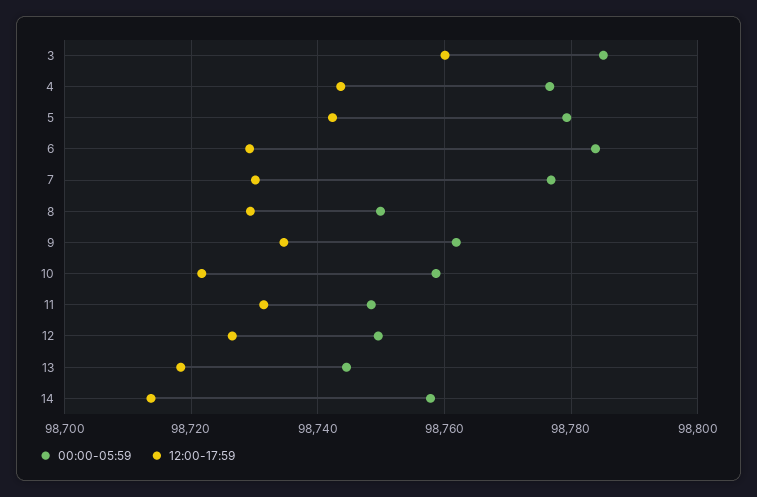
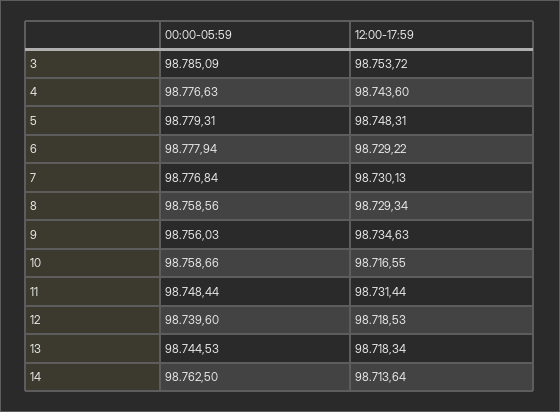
12:00-17:59, 3: 98760 -> 98753.72
12:00-17:59, 5: 98742 -> 98748.31
00:00-05:59, 6: 98784 -> 98777.94
00:00-05:59, 8: 98750 -> 98758.56
00:00-05:59, 9: 98762 -> 98756.03
12:00-17:59, 10: 98722 -> 98716.55
00:00-05:59, 12: 98750 -> 98739.6
12:00-17:59, 12: 98726 -> 98718.53
00:00-05:59, 14: 98758 -> 98762.5

